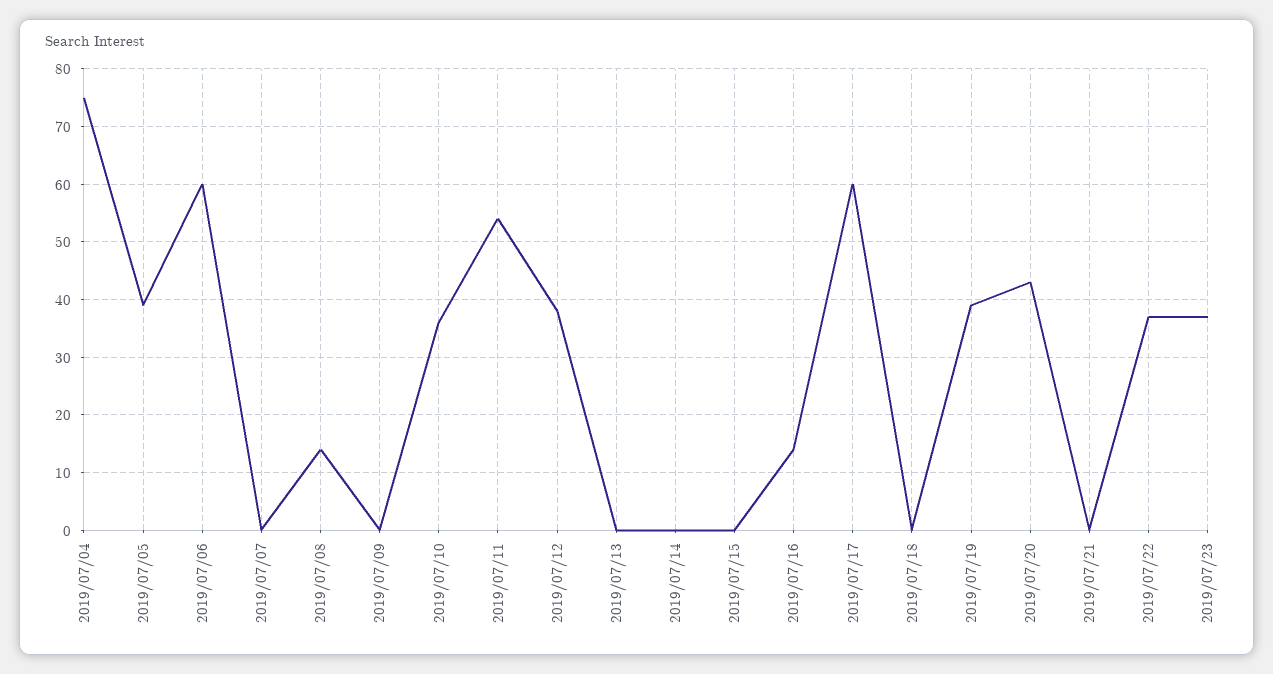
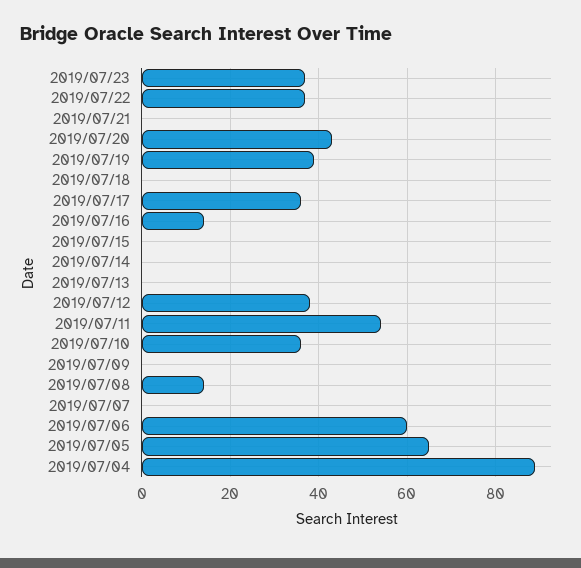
2019/07/04: 75 -> 90
2019/07/05: 40 -> 65
2019/07/17: 60 -> 35

